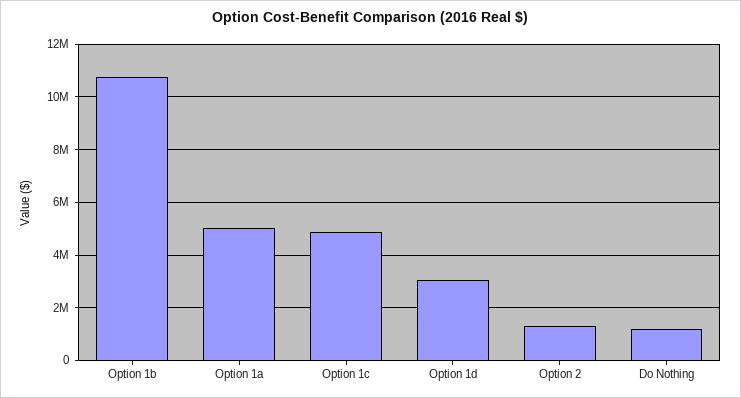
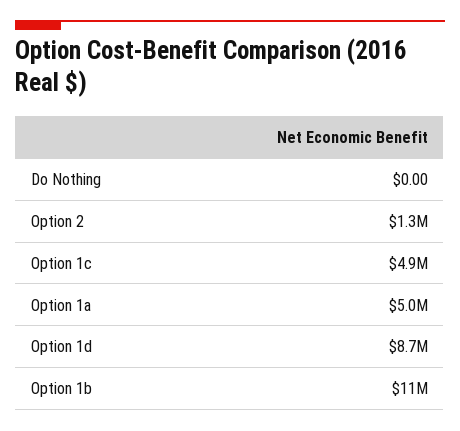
Option 1d: 3000000 -> 8700000
Do Nothing: 1250000 -> 0

